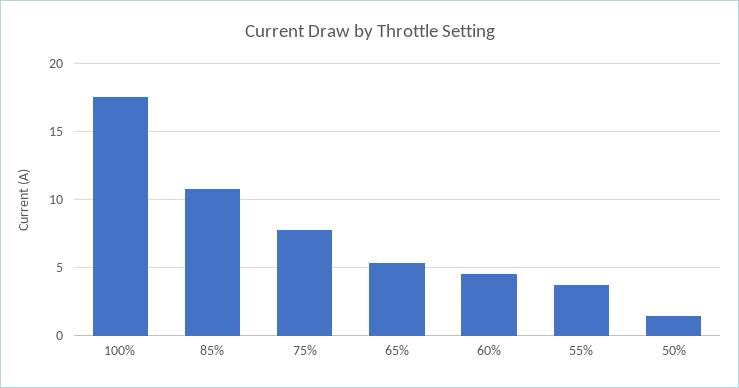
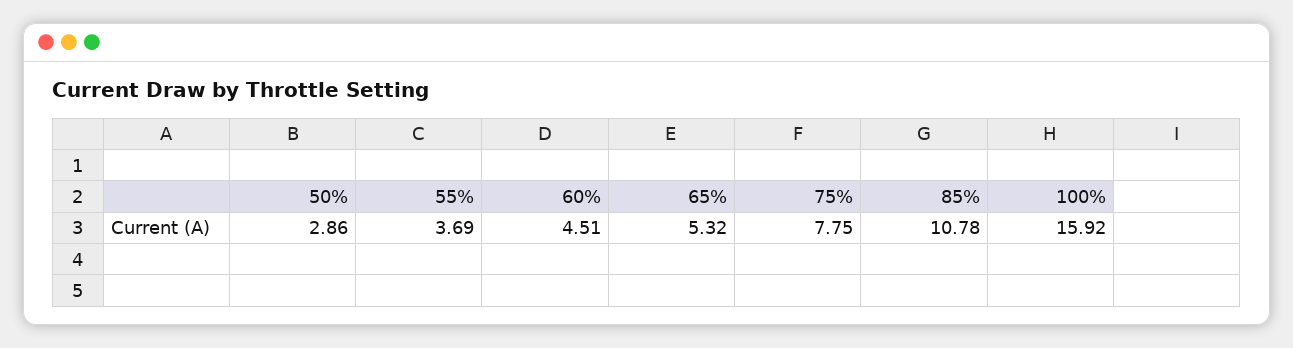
100%: 17.5 -> 15.92
50%: 1.5 -> 2.86

